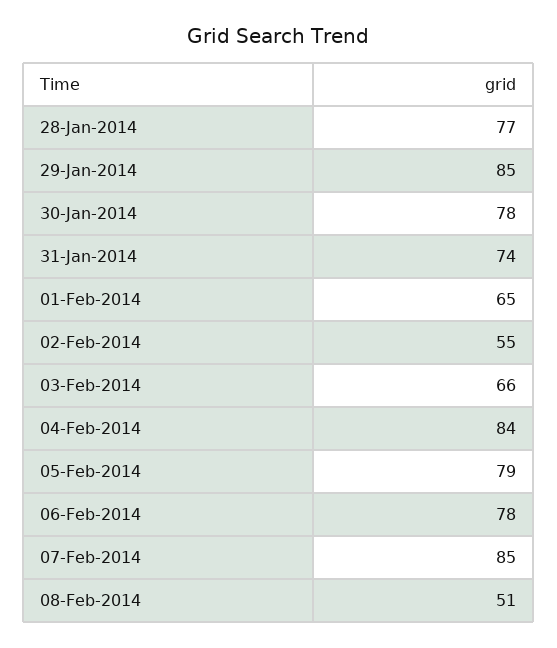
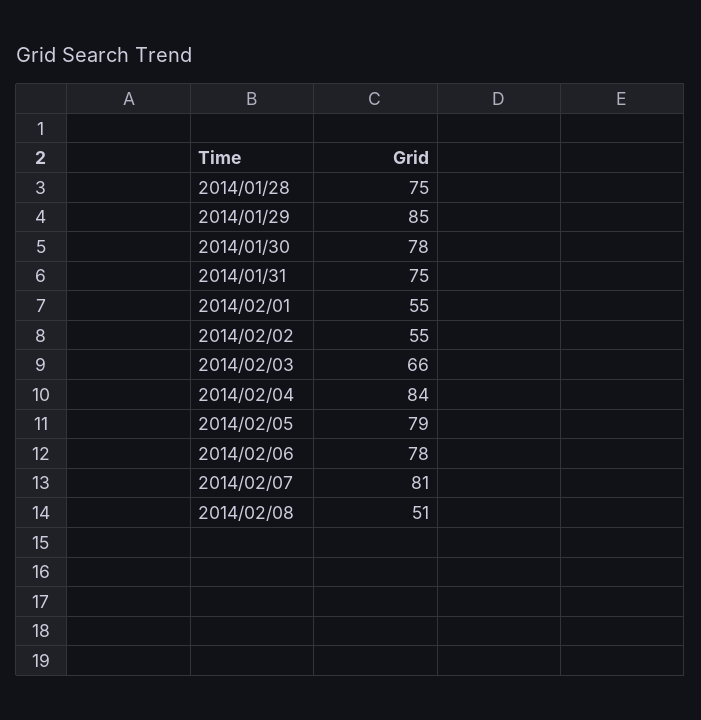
28-Jan-2014: 77 -> 75
31-Jan-2014: 74 -> 75
01-Feb-2014: 65 -> 55
07-Feb-2014: 85 -> 81

